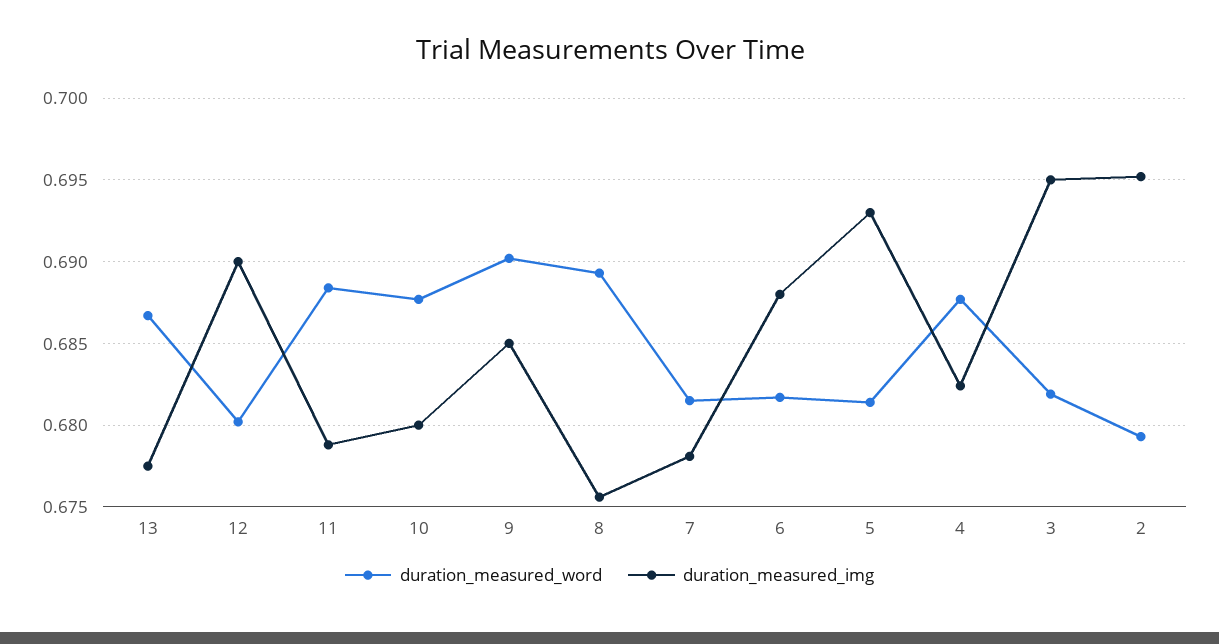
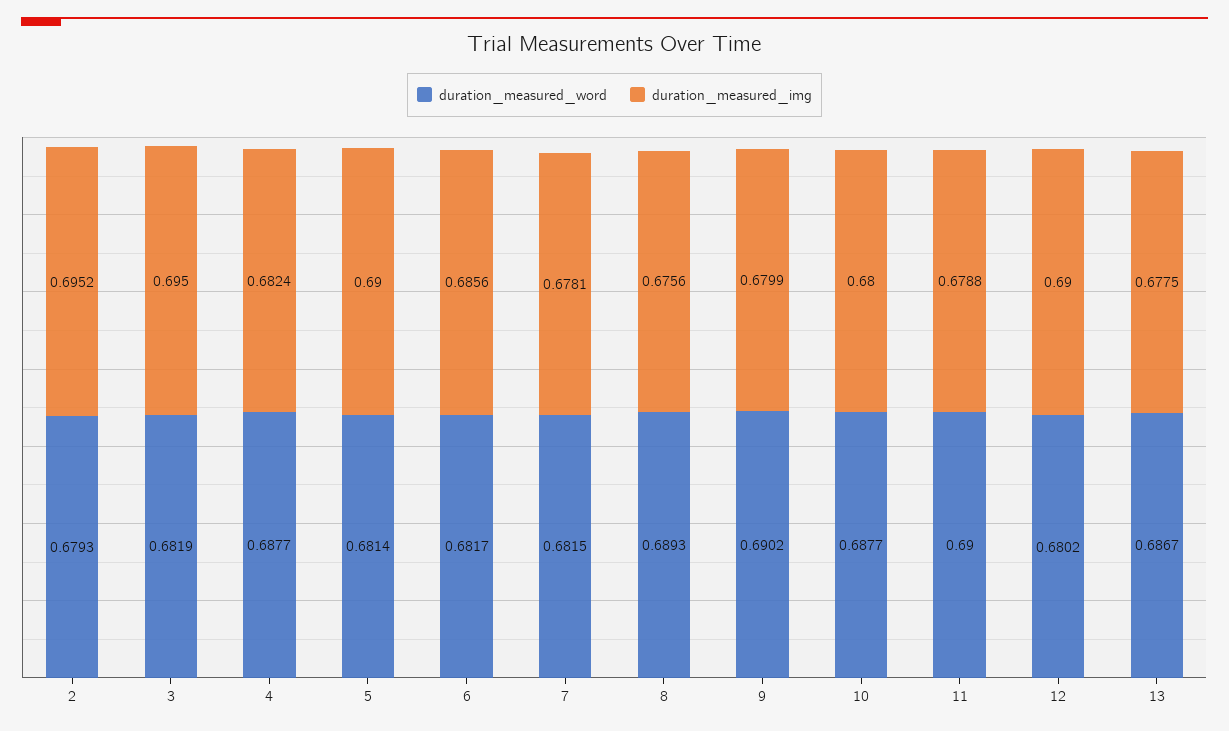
duration_measured_word, 11: 0.6885 -> 0.69
duration_measured_img, 9: 0.685 -> 0.6799
duration_measured_img, 6: 0.688 -> 0.6856
duration_measured_img, 5: 0.693 -> 0.69

